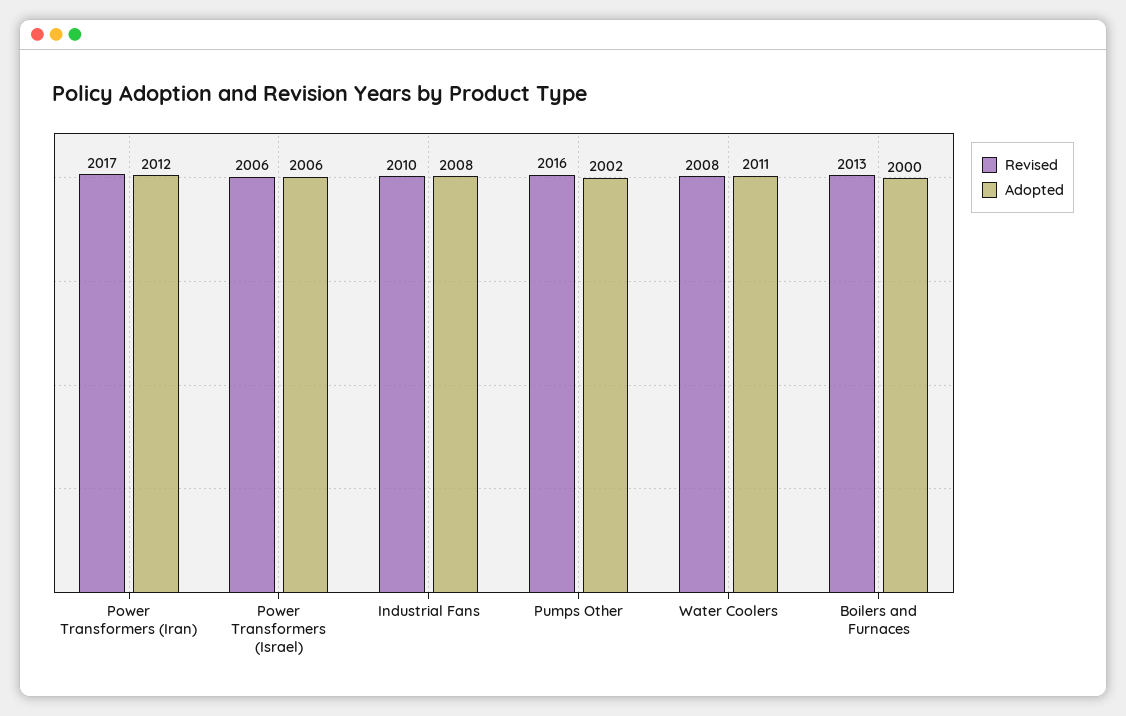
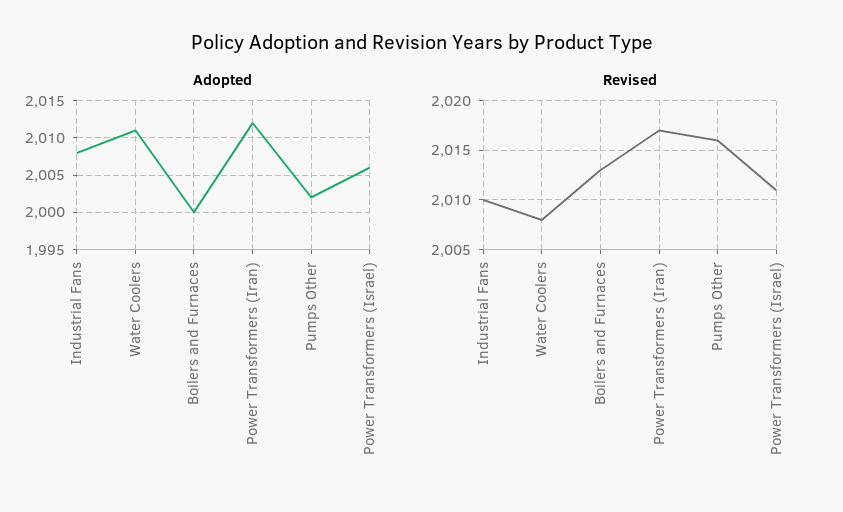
Revised, Power Transformers (Israel): 2006 -> 2011

